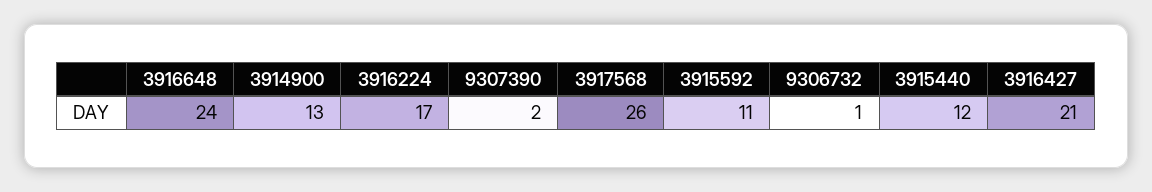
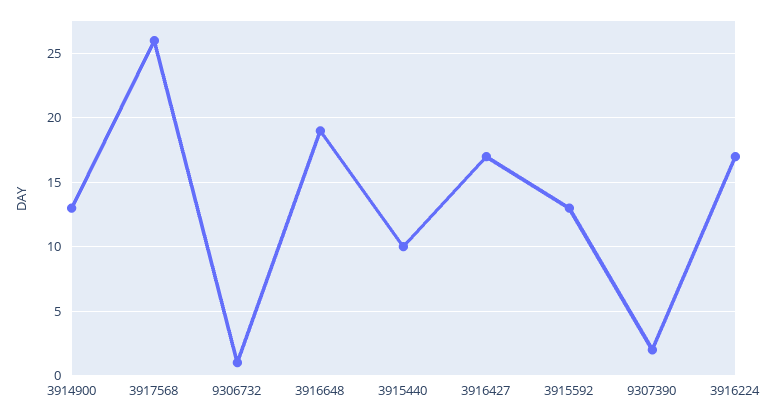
3916648: 24 -> 19
3915592: 11 -> 13
3915440: 12 -> 10
3916427: 21 -> 17

